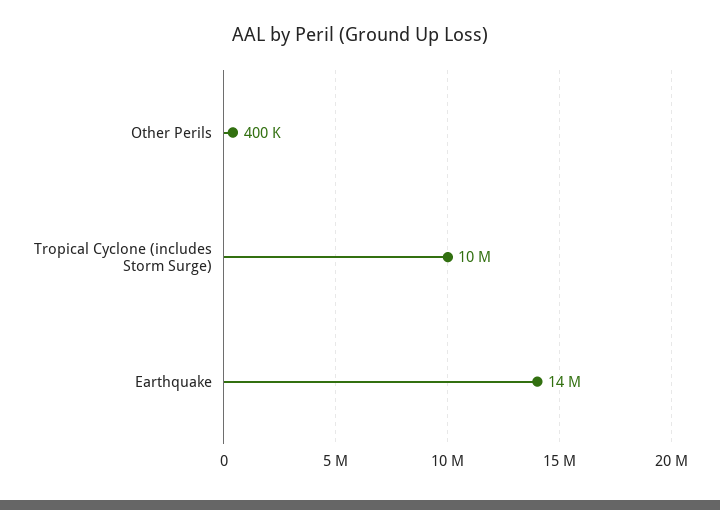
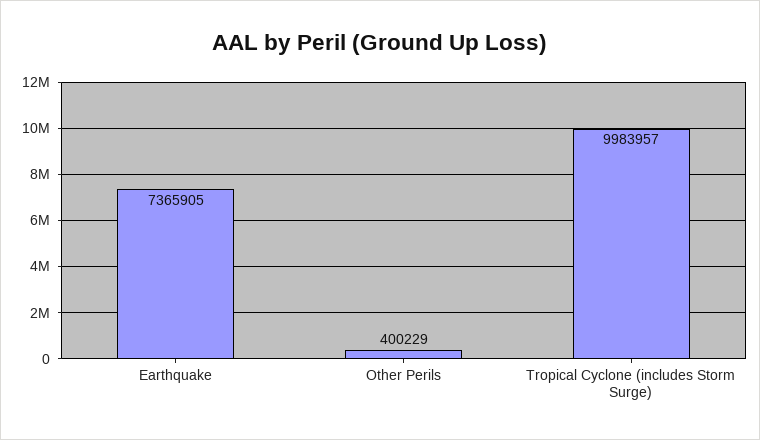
Earthquake: 14000000 -> 7365905

